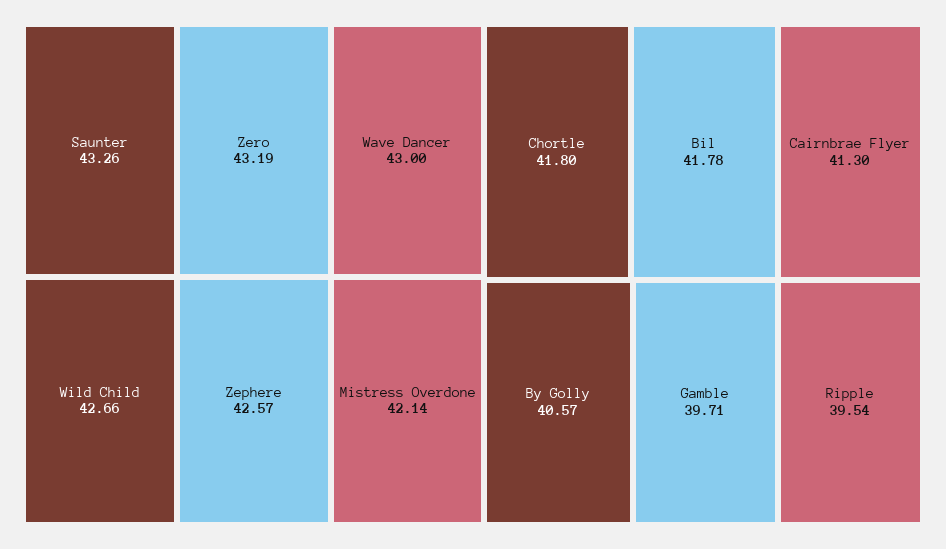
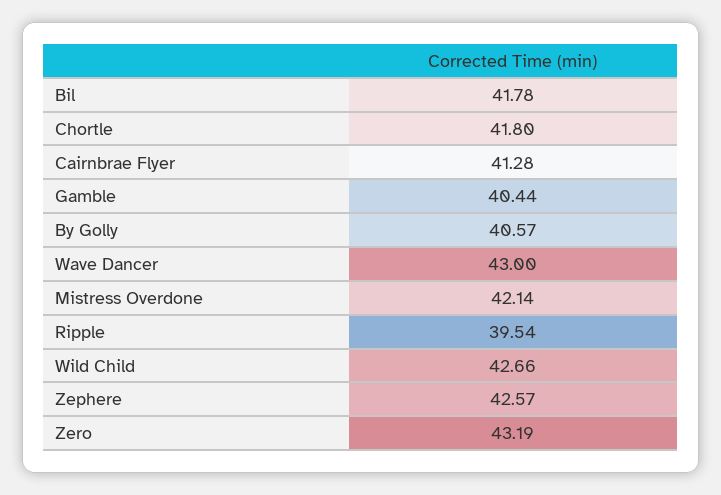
Saunter: 43.26 -> none
Cairnbrae Flyer: 41.3 -> 41.28
Gamble: 39.71 -> 40.44

